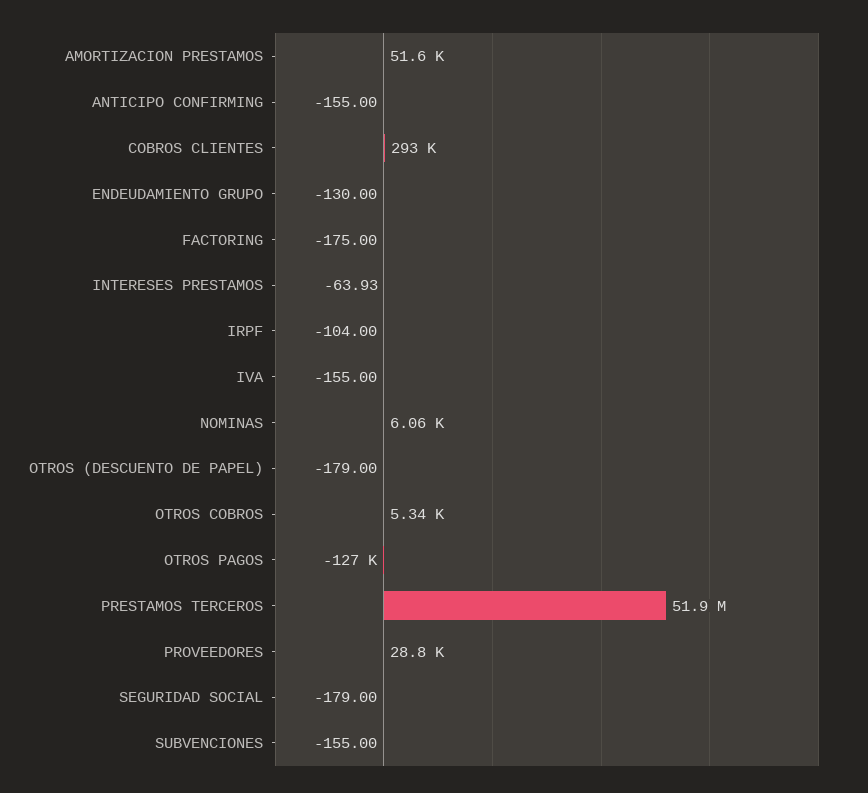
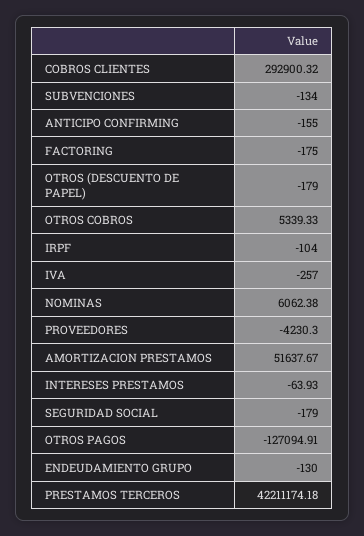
IVA: -155 -> -257
PRESTAMOS TERCEROS: 51900000 -> 42211174.18
PROVEEDORES: 28800 -> -4230.3
SUBVENCIONES: -155 -> -134

